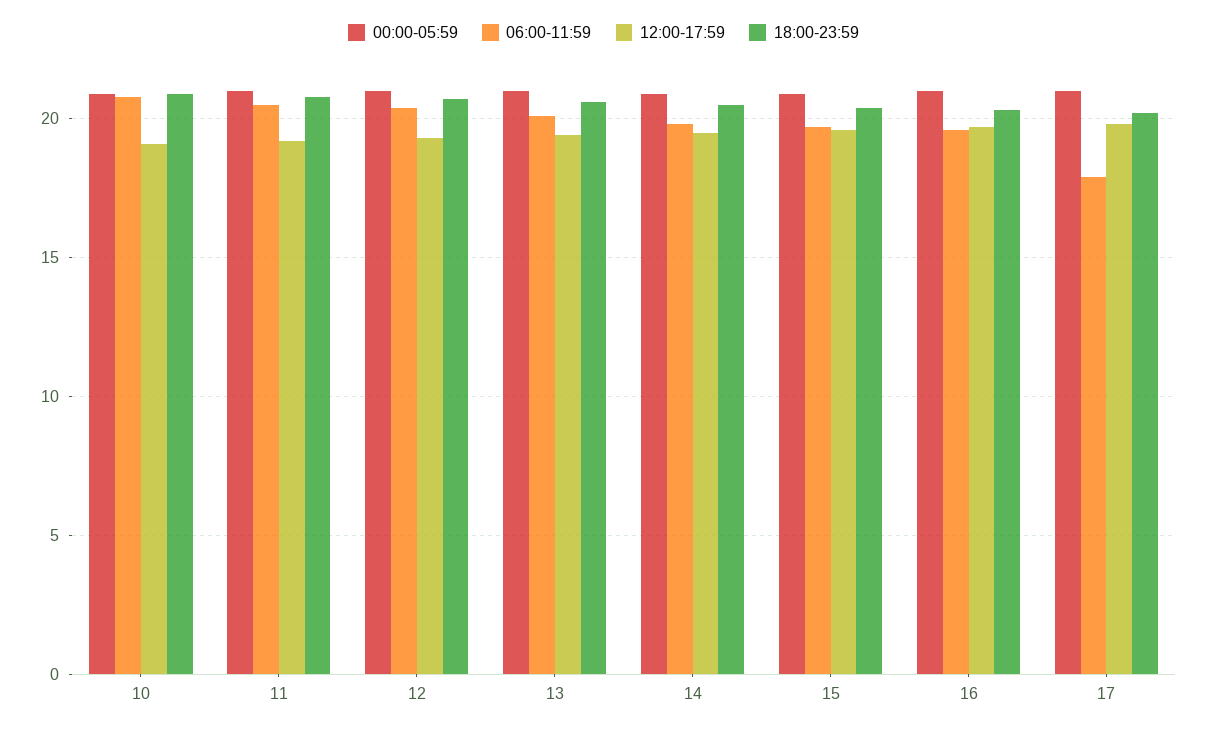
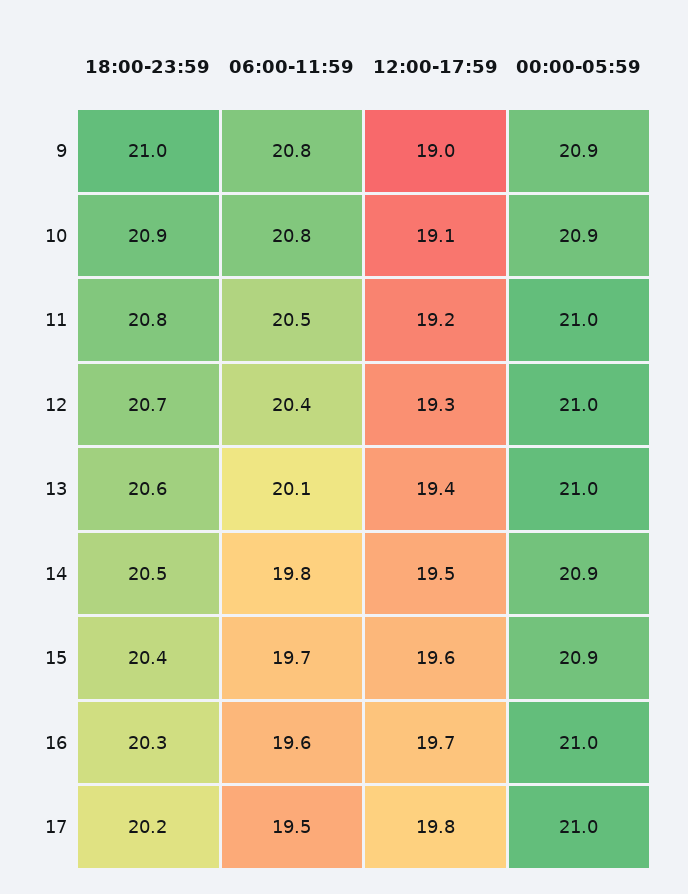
06:00-11:59, 17: 18 -> 19.5
18:00-23:59, 9: none -> 21
06:00-11:59, 9: none -> 20.8
12:00-17:59, 9: none -> 19
00:00-05:59, 9: none -> 20.9

